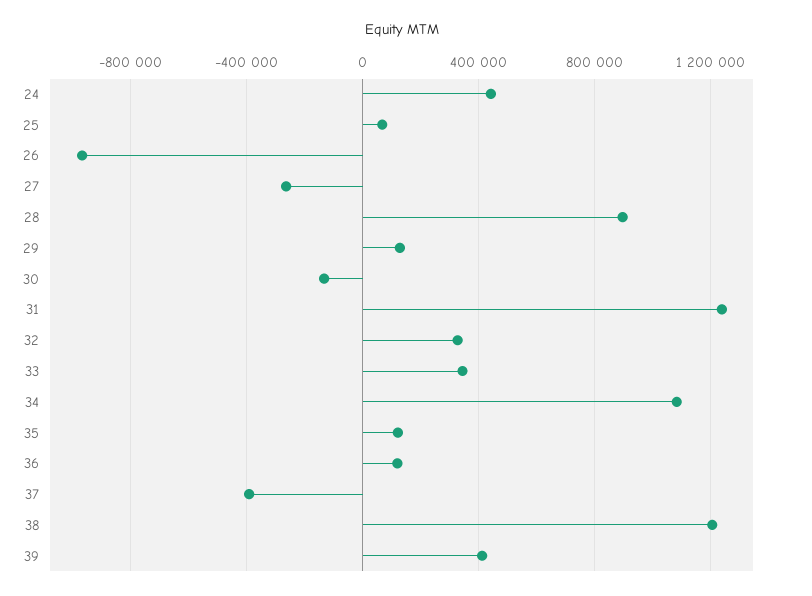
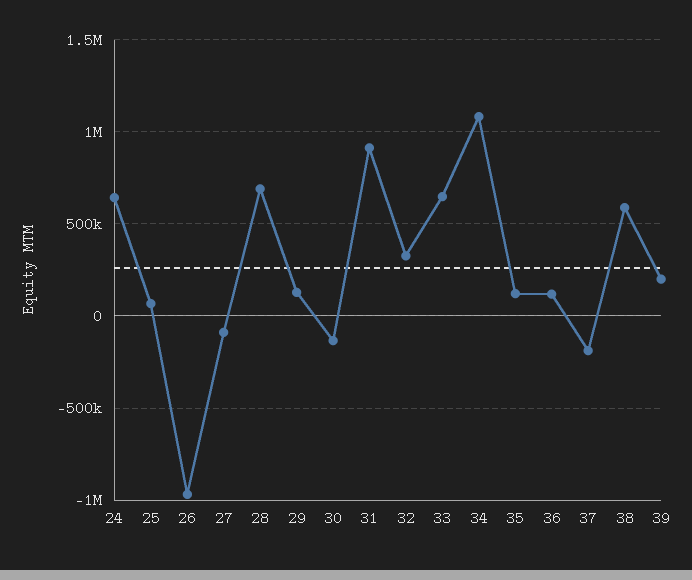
24: 450000 -> 650000
27: -250000 -> -100000
28: 900000 -> 700000
31: 1250000 -> 900000
33: 350000 -> 650000
37: -400000 -> -200000
38: 1200000 -> 600000
39: 400000 -> 200000

